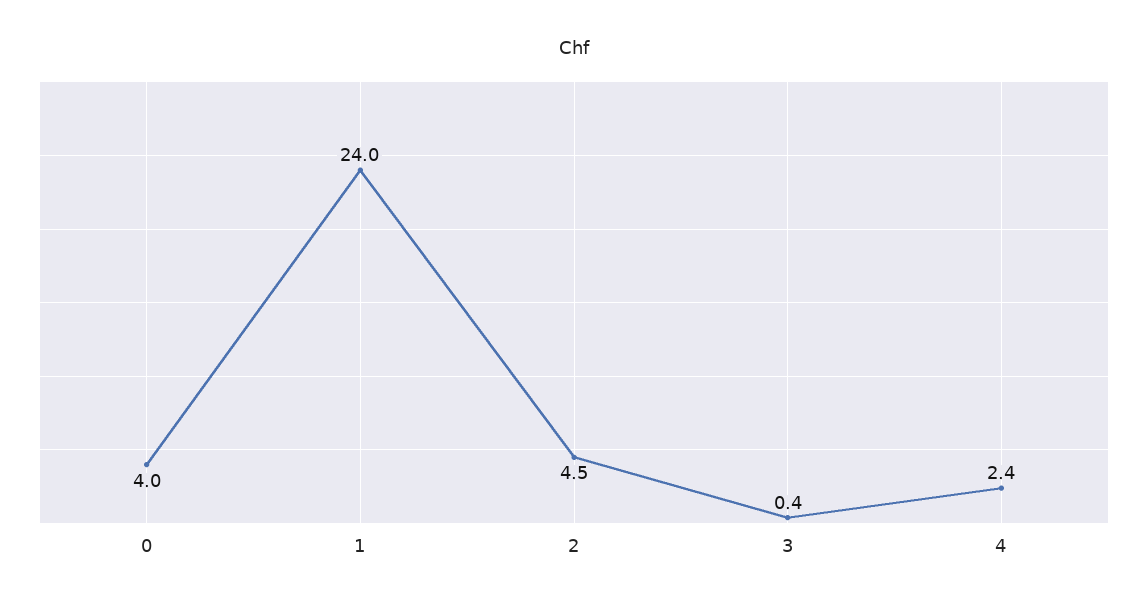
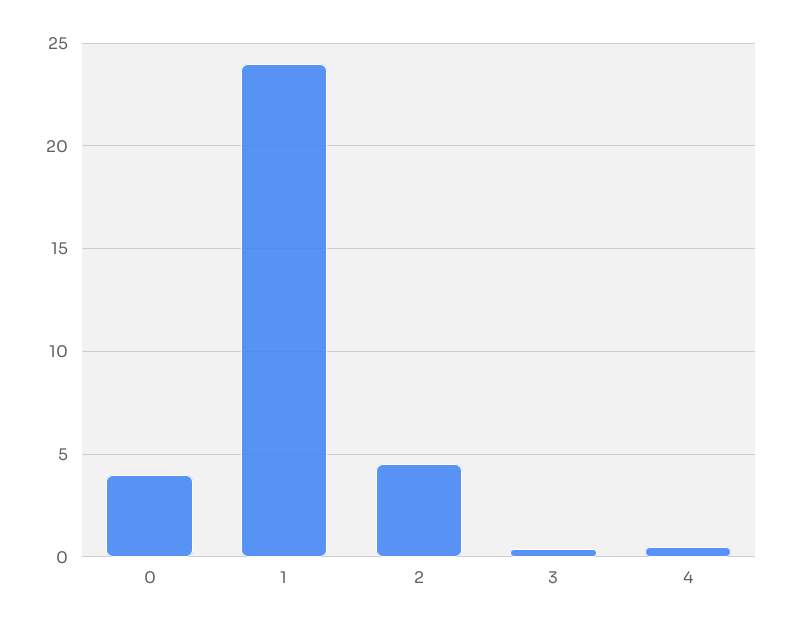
4: 2.4 -> 0.5

